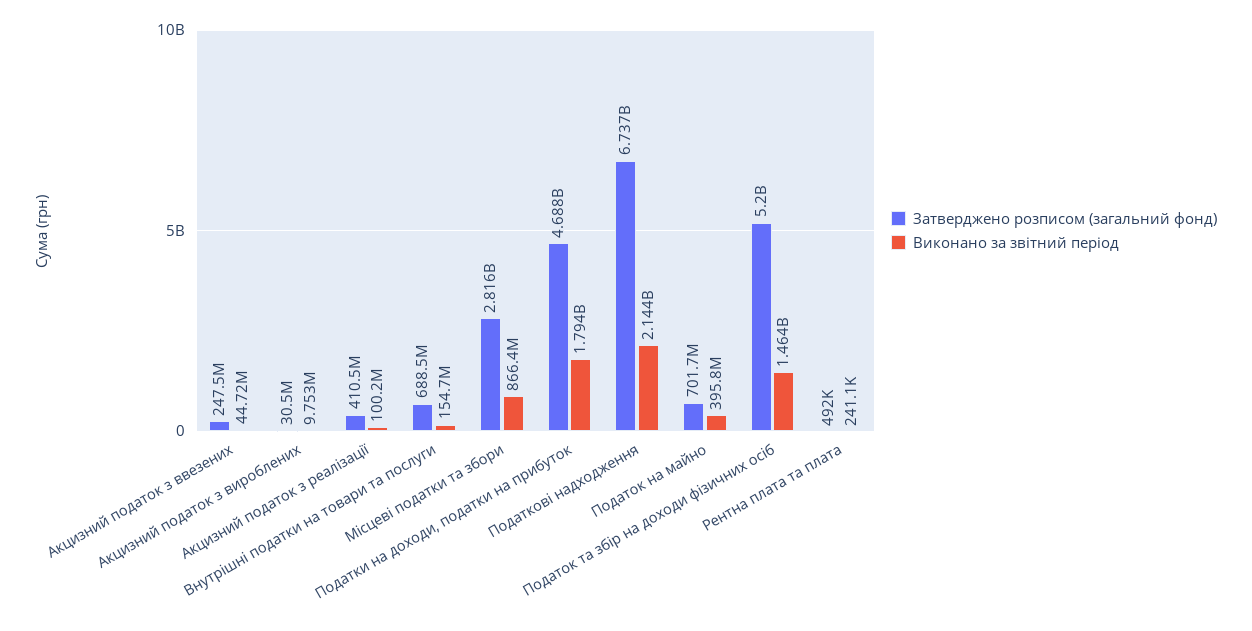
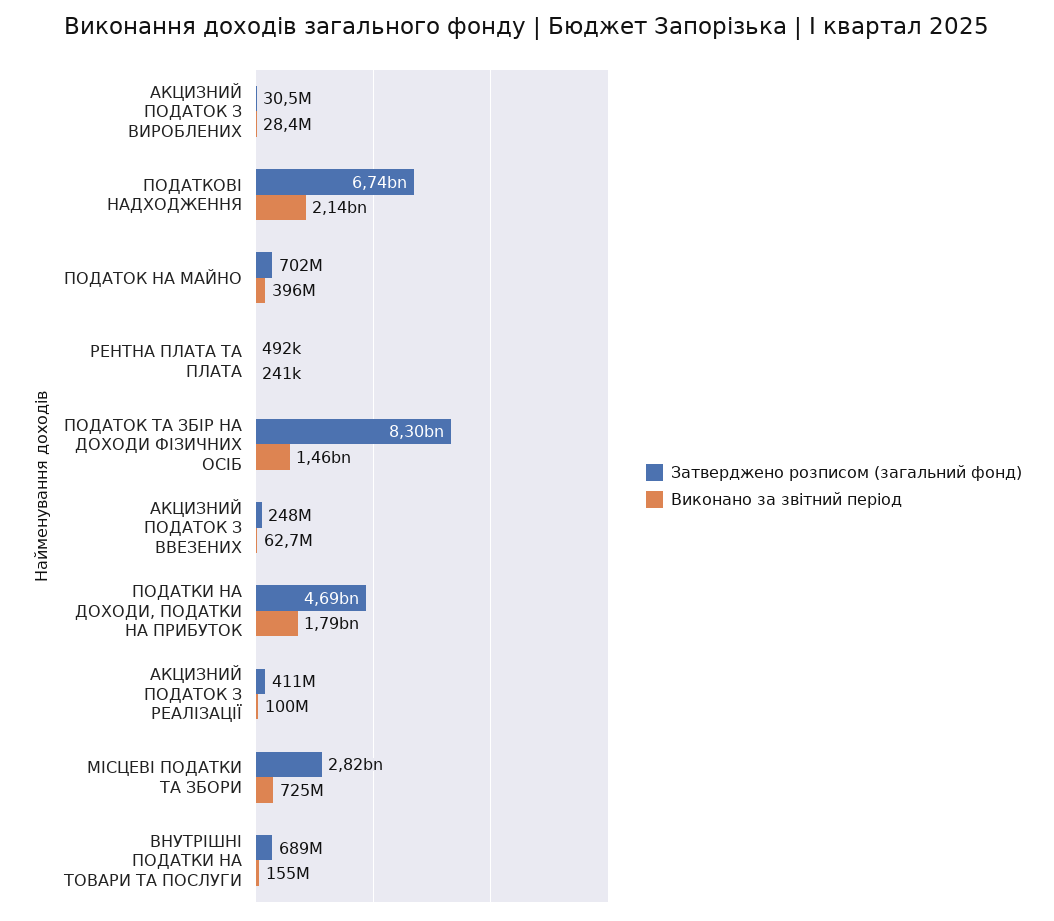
Виконано за звітний період, Акцизний податок з ввезених: 44720000 -> 62700000
Виконано за звітний період, Акцизний податок з вироблених: 9753000 -> 28400000
Виконано за звітний період, Місцеві податки та збори: 866400000 -> 725000000
Затверджено розписом (загальний фонд), Податок та збір на доходи фізичних осіб: 5200000000 -> 8300000000

